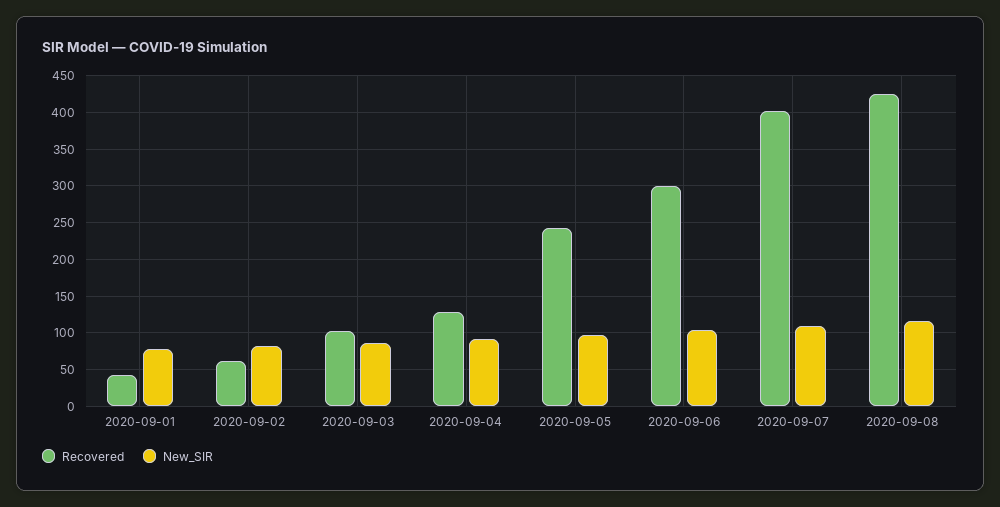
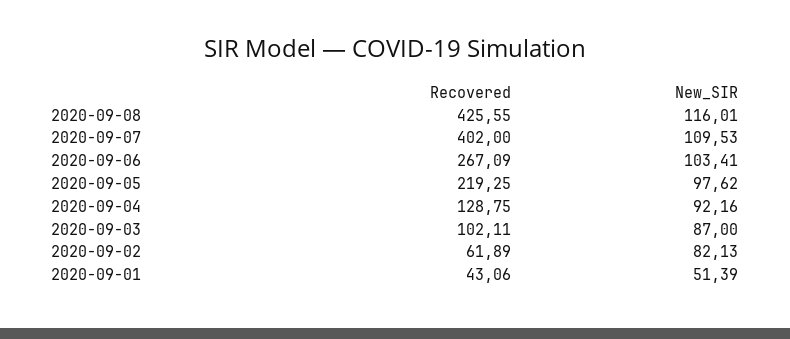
New_SIR, 2020-09-01: 80 -> 51.39
Recovered, 2020-09-05: 240 -> 219.25
Recovered, 2020-09-06: 300 -> 267.09

